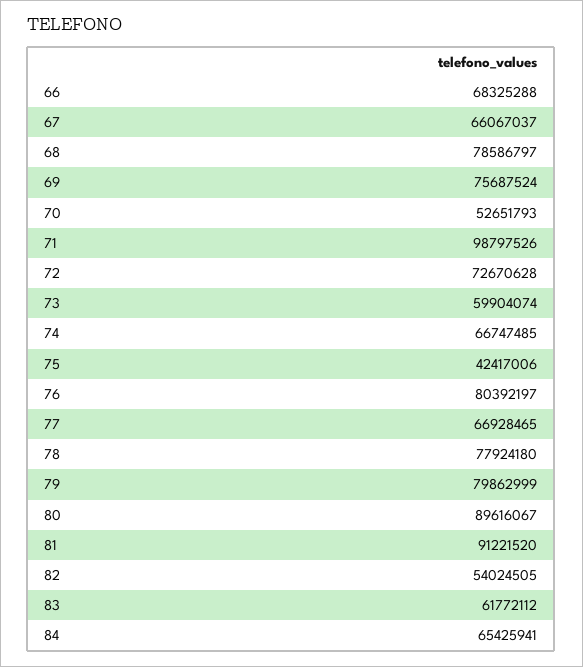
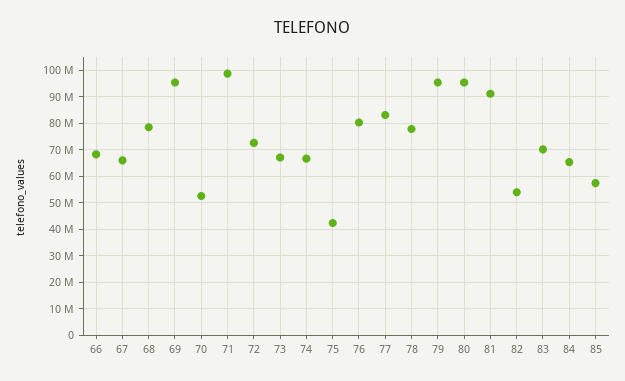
69: 75687524 -> 95000000
73: 59904074 -> 67500000
77: 66928465 -> 82500000
79: 79862999 -> 95000000
80: 89616067 -> 95000000
83: 61772112 -> 70000000
85: none -> 57500000

